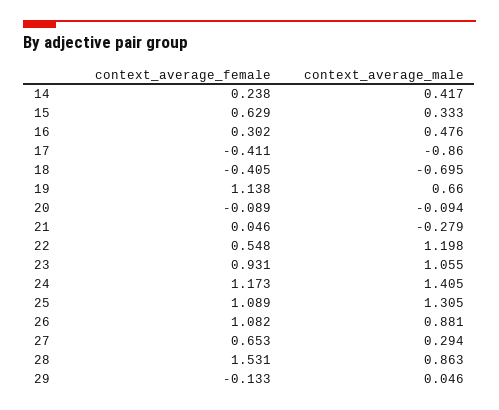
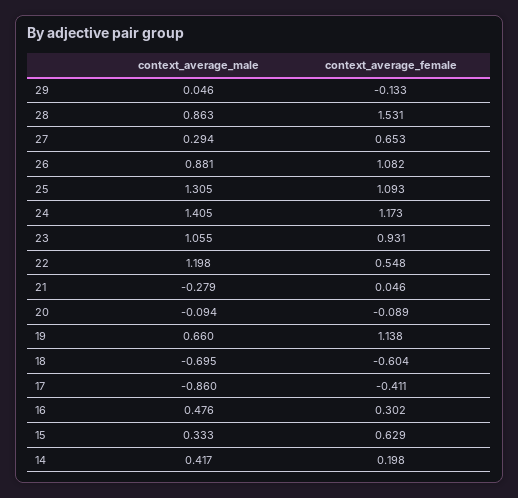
context_average_female, 14: 0.238 -> 0.198
context_average_female, 18: -0.405 -> -0.604
context_average_female, 25: 1.089 -> 1.093

